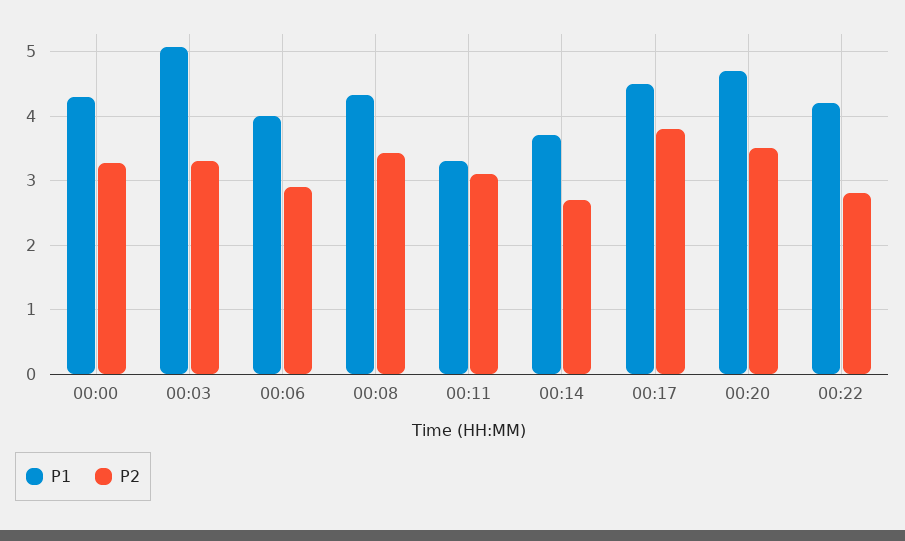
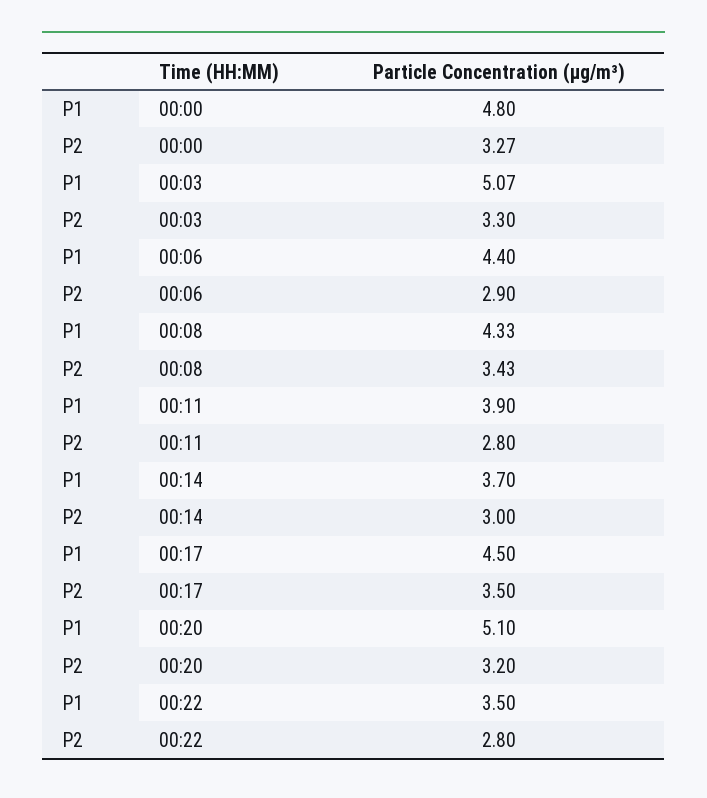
P1, 00:00: 4.3 -> 4.8
P1, 00:06: 4 -> 4.4
P1, 00:11: 3.3 -> 3.9
P2, 00:11: 3.1 -> 2.8
P2, 00:14: 2.7 -> 3
P2, 00:17: 3.8 -> 3.5
P1, 00:20: 4.7 -> 5.1
P2, 00:20: 3.5 -> 3.2
P1, 00:22: 4.2 -> 3.5

